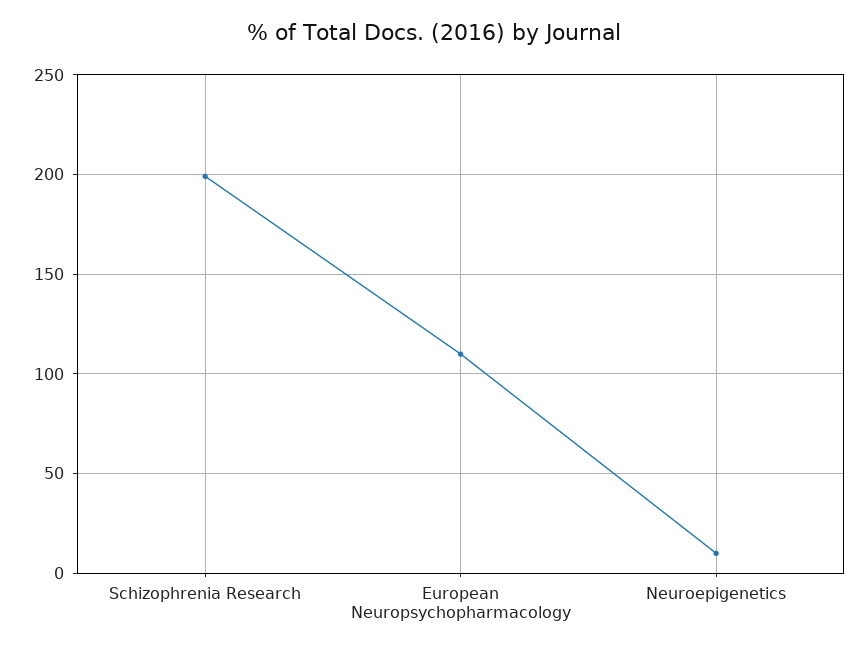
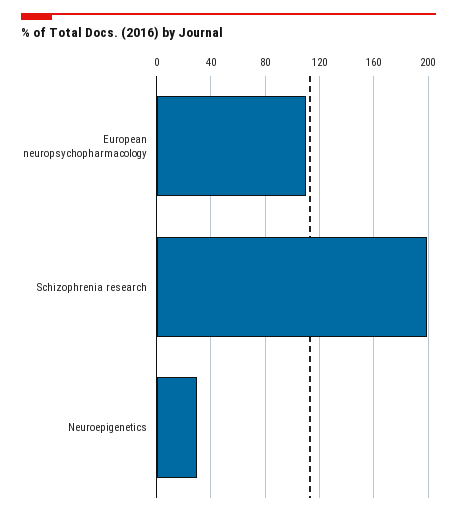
Neuroepigenetics: 10 -> 30

